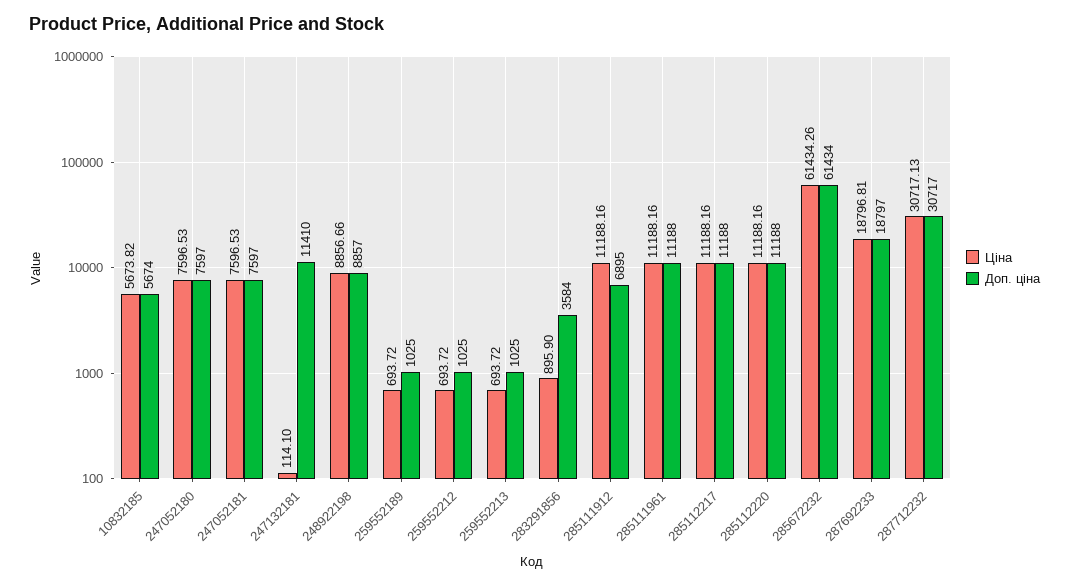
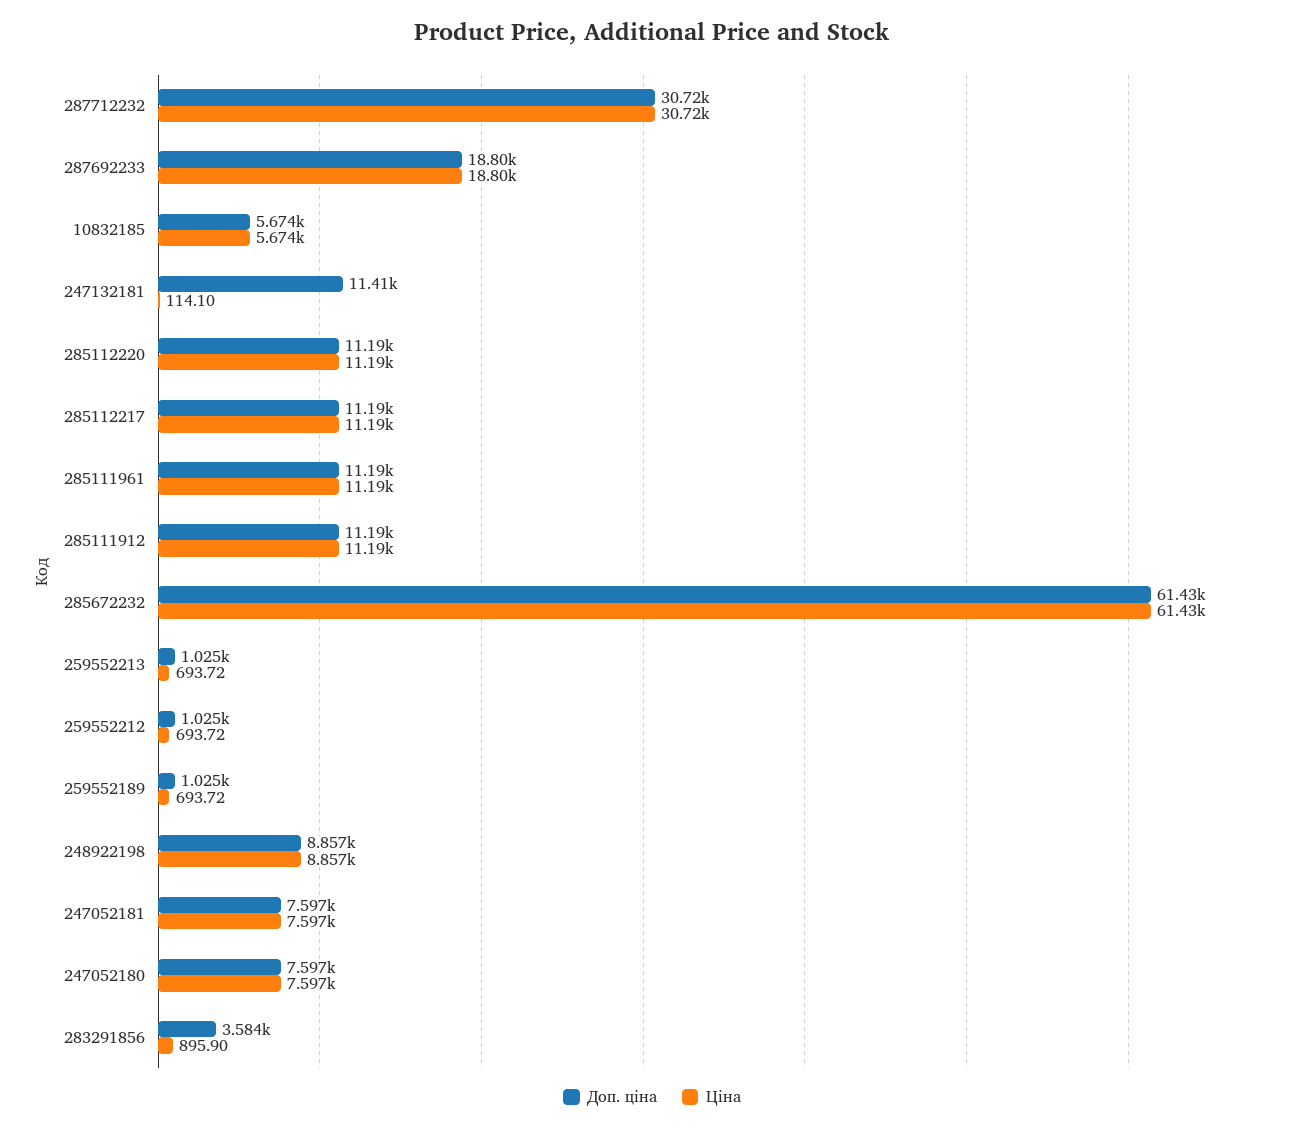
Доп. ціна, 285111912: 6895 -> 11190

